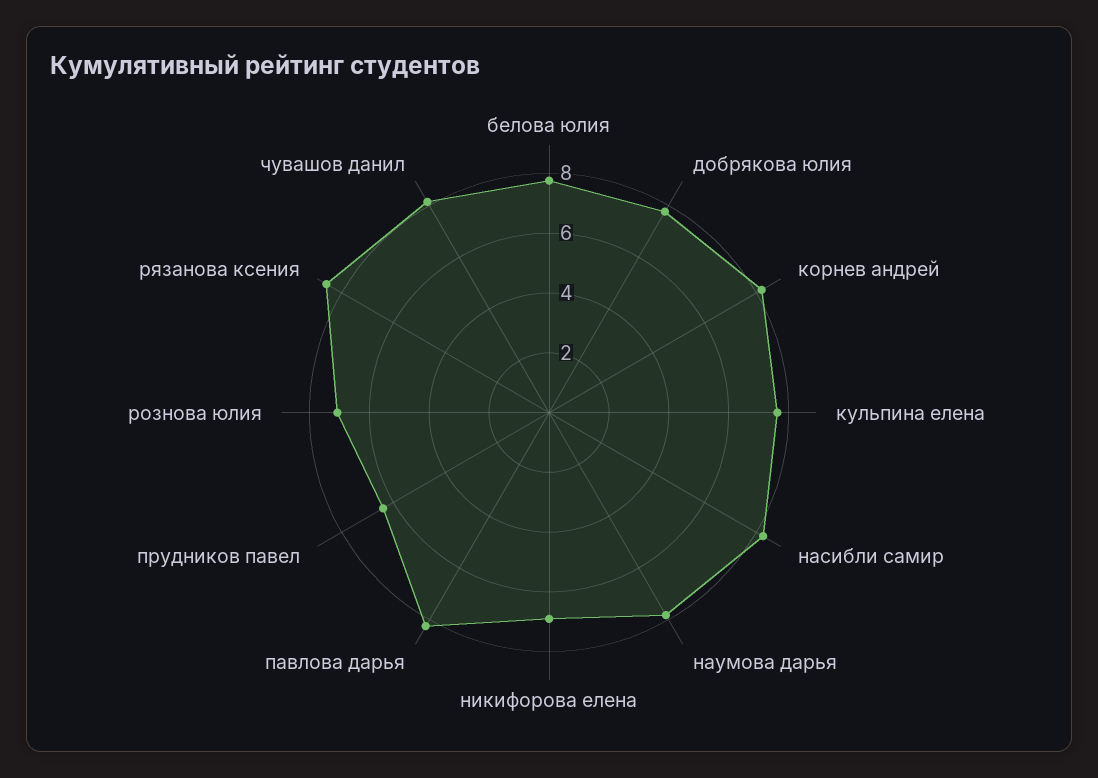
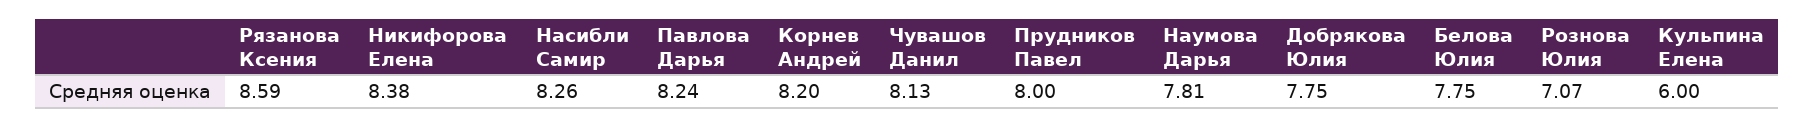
кульпина елена: 7.5 -> 6
никифорова елена: 7 -> 8.38
прудников павел: 6.5 -> 8

